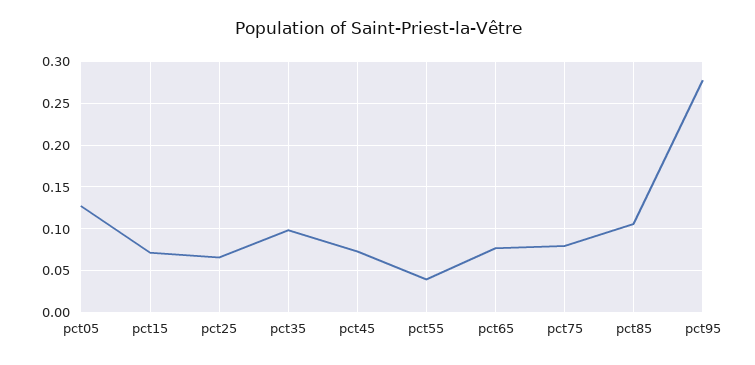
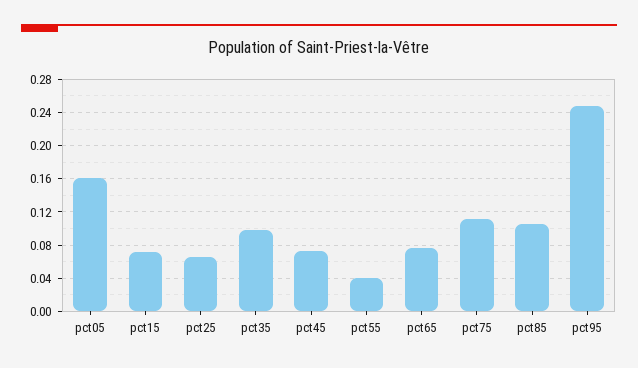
pct05: 0.13 -> 0.16
pct75: 0.08 -> 0.11
pct95: 0.28 -> 0.25

